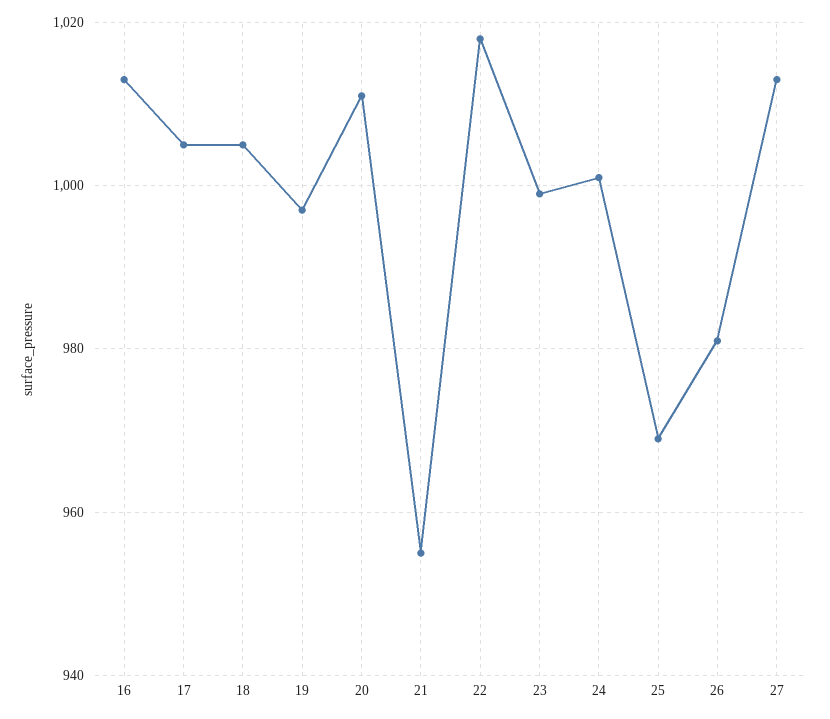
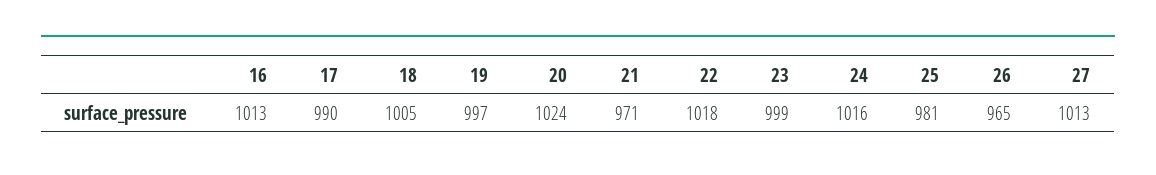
17: 1005 -> 990
20: 1010 -> 1024
21: 955 -> 971
24: 1000 -> 1016
25: 970 -> 981
26: 980 -> 965

